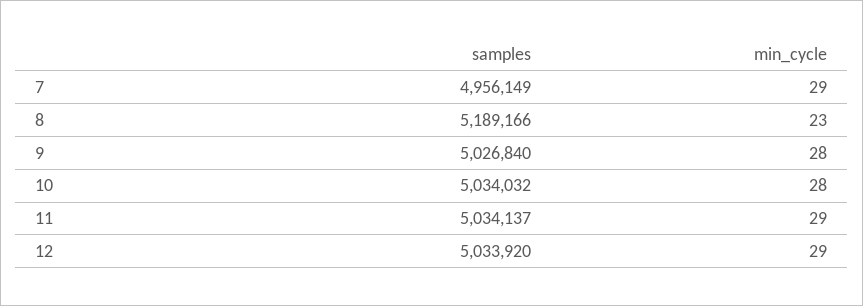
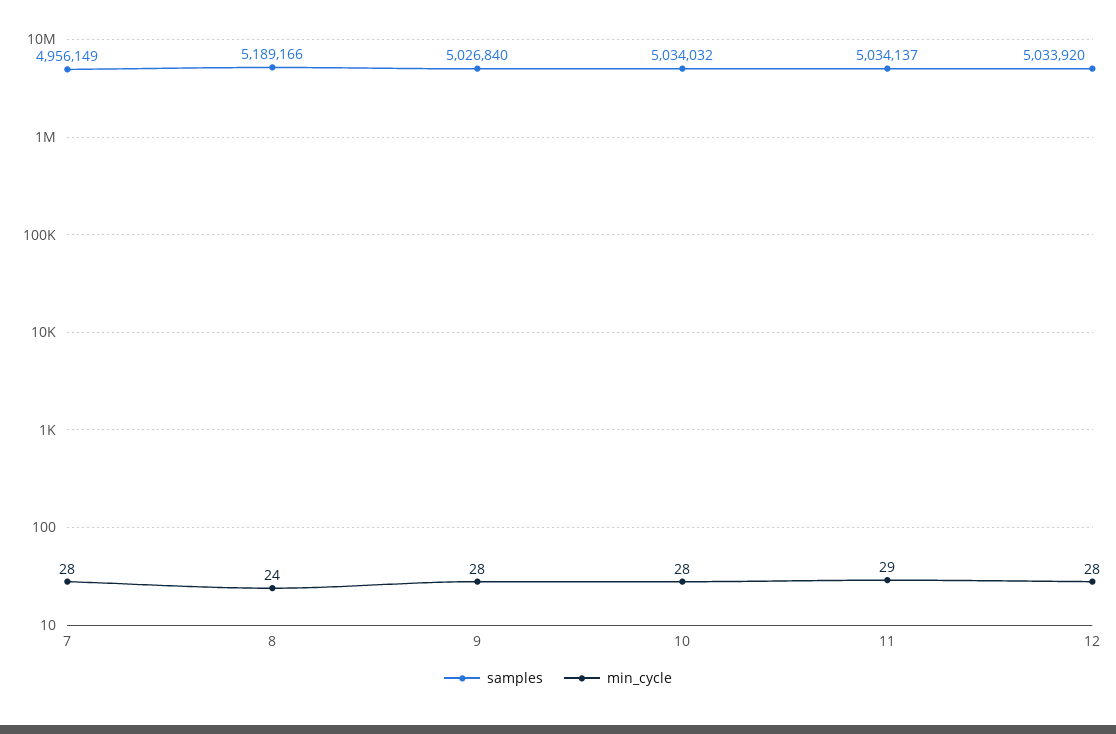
min_cycle, 7: 29 -> 28
min_cycle, 8: 23 -> 24
min_cycle, 12: 29 -> 28

